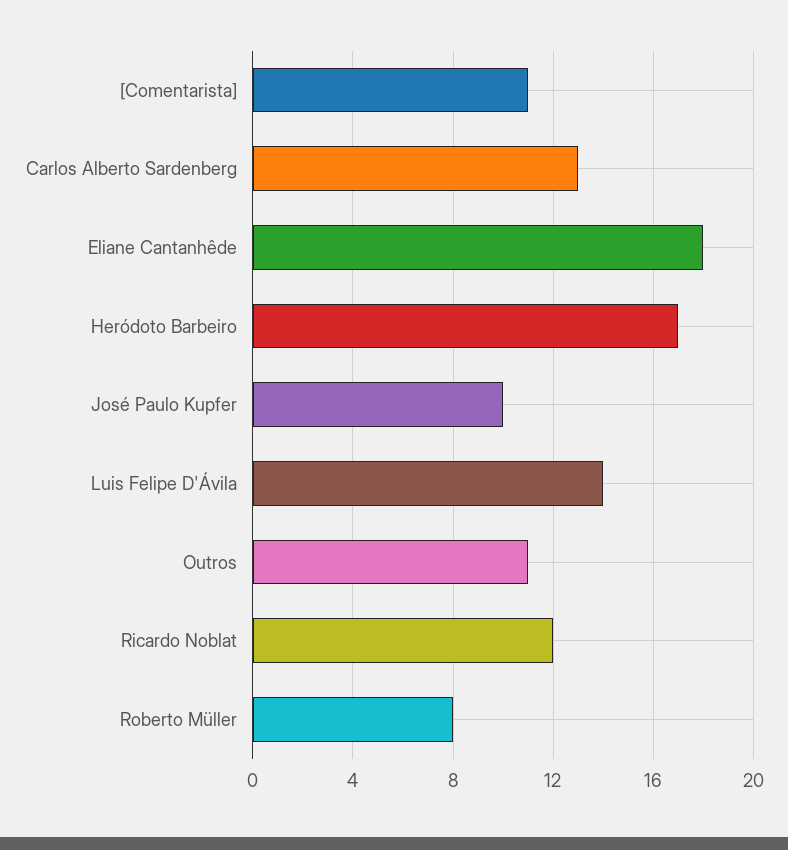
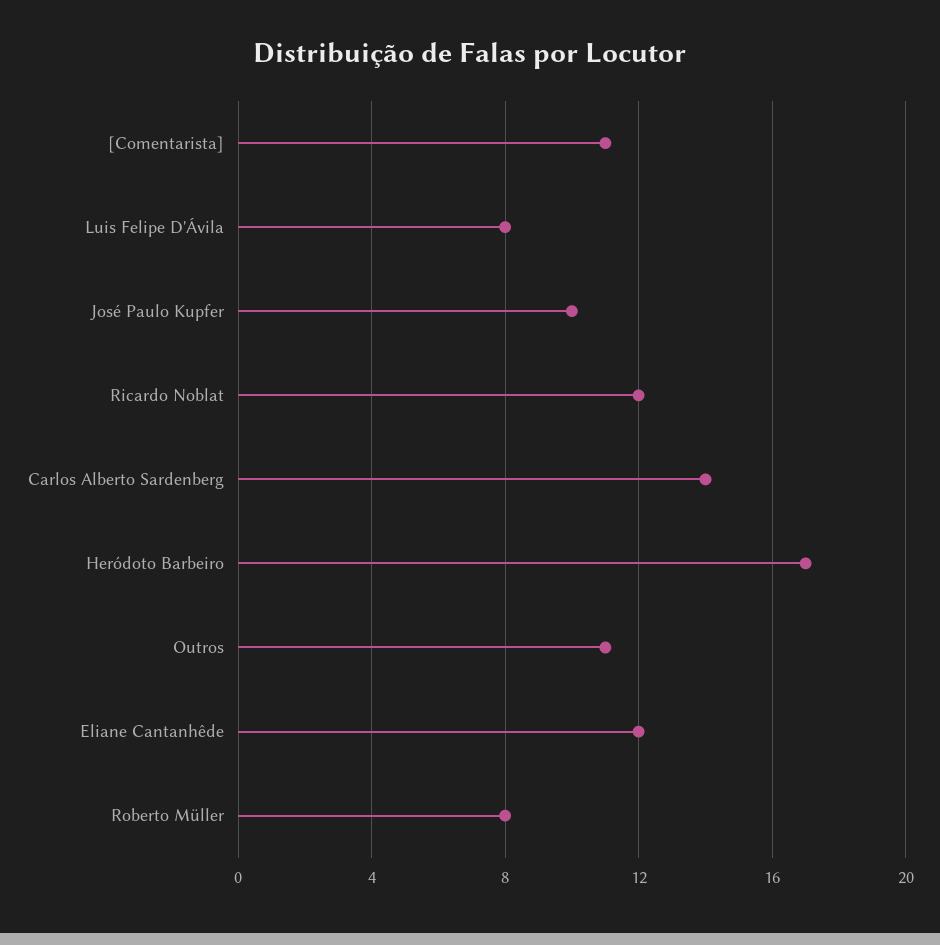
Carlos Alberto Sardenberg: 13 -> 14
Eliane Cantanhêde: 18 -> 12
Luis Felipe D'Ávila: 14 -> 8

